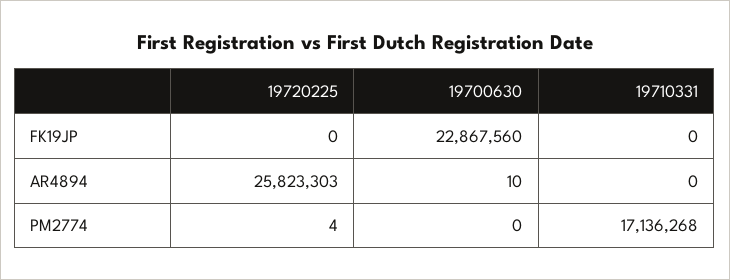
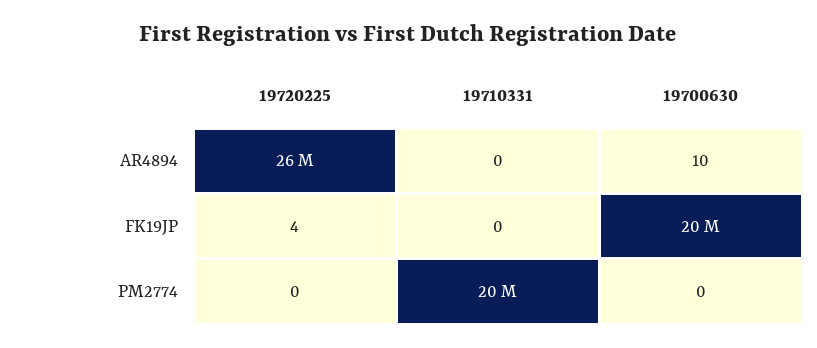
19720225, FK19JP: 0 -> 4
19700630, FK19JP: 22867560 -> 20000000
19720225, PM2774: 4 -> 0
19710331, PM2774: 17136268 -> 20000000

